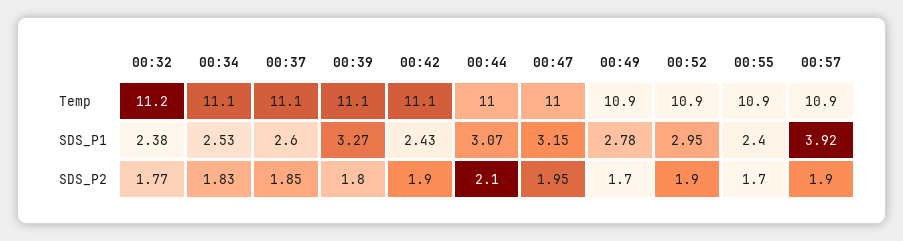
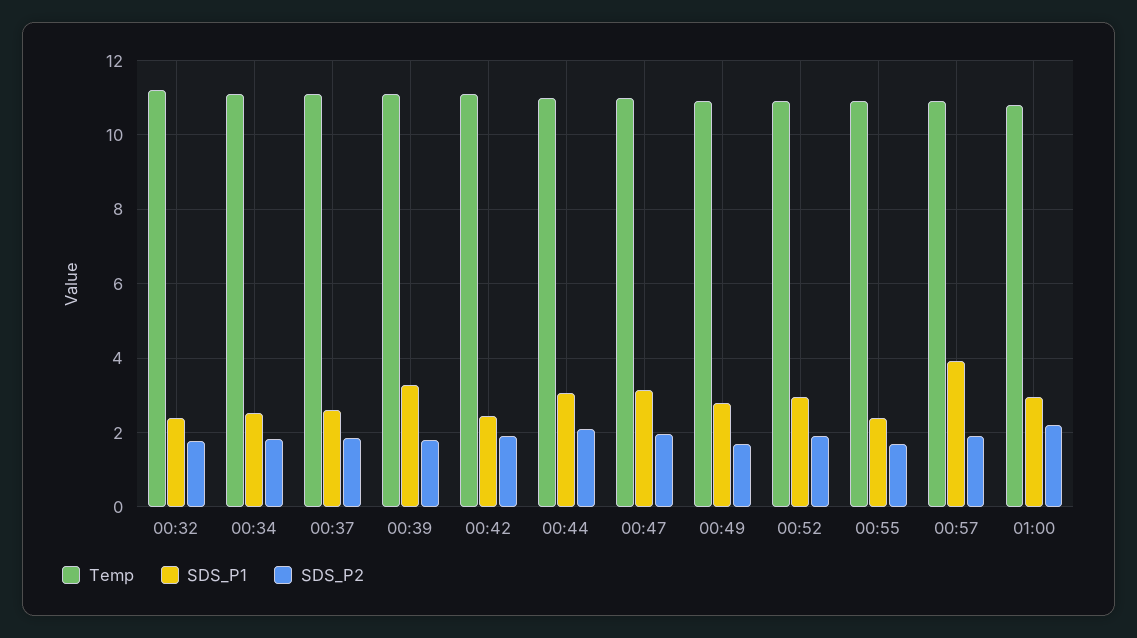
Temp, 01:00: none -> 10.8
SDS_P1, 01:00: none -> 3
SDS_P2, 01:00: none -> 2.2

